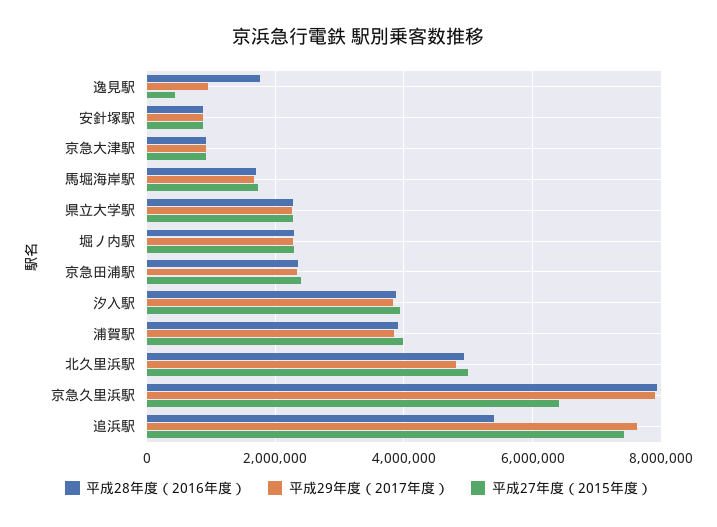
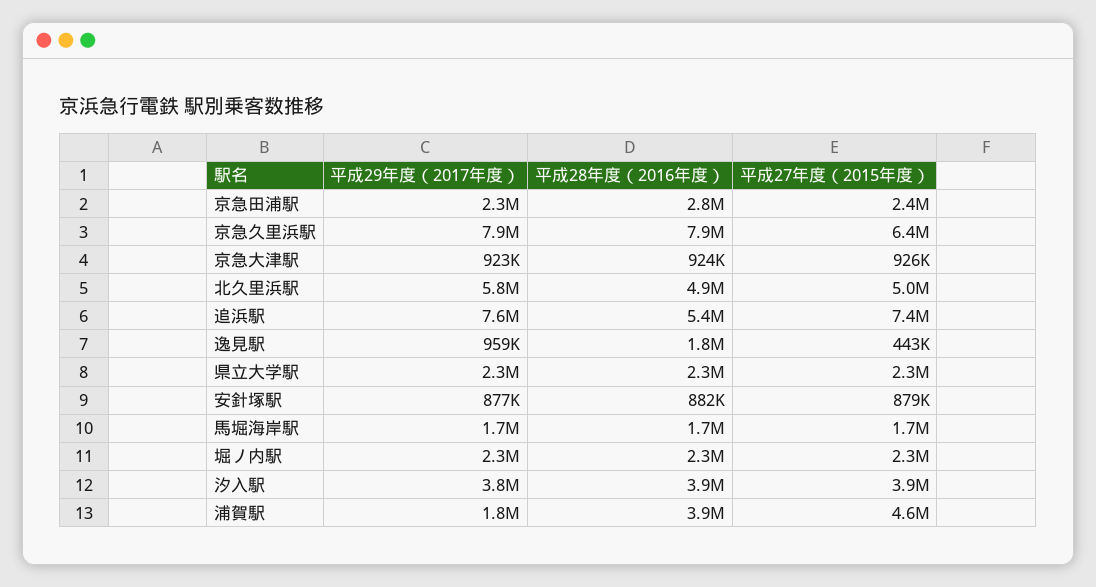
平成28年度（2016年度）, 京急田浦駅: 2400000 -> 2800000
平成29年度（2017年度）, 浦賀駅: 3800000 -> 1800000
平成27年度（2015年度）, 浦賀駅: 4000000 -> 4600000
平成29年度（2017年度）, 北久里浜駅: 4800000 -> 5800000

